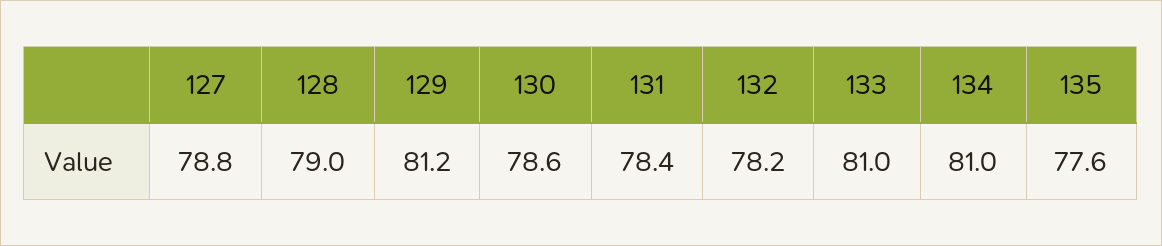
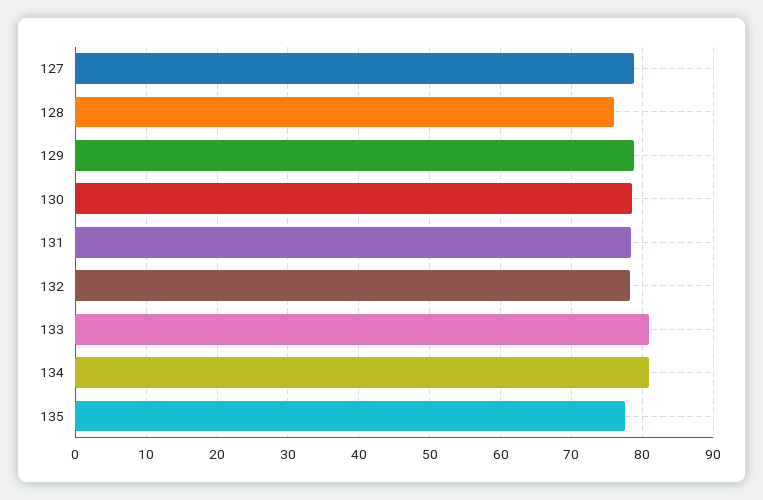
128: 79 -> 76
129: 81.2 -> 79

